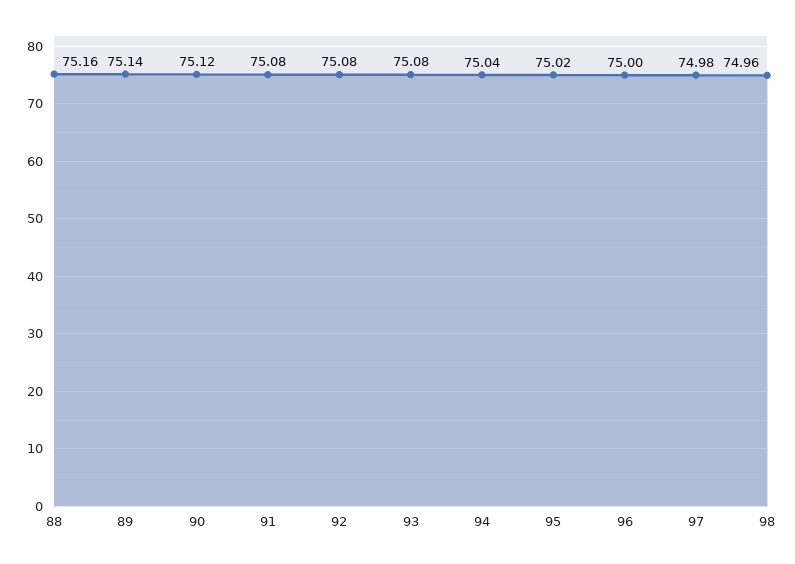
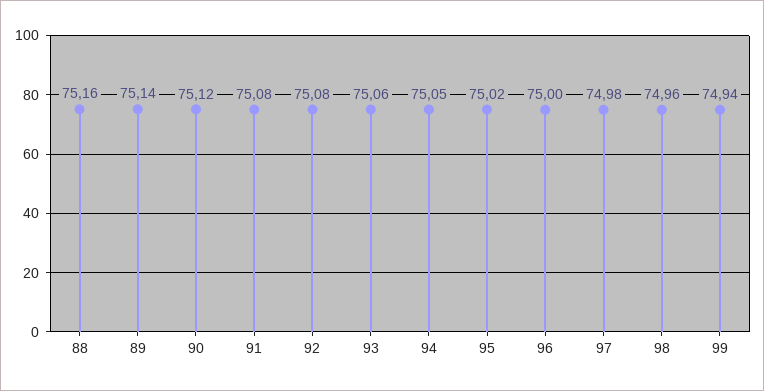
93: 75.08 -> 75.06
94: 75.04 -> 75.05
99: none -> 74.94

